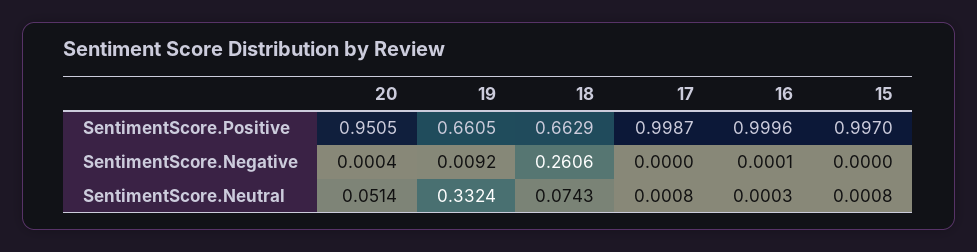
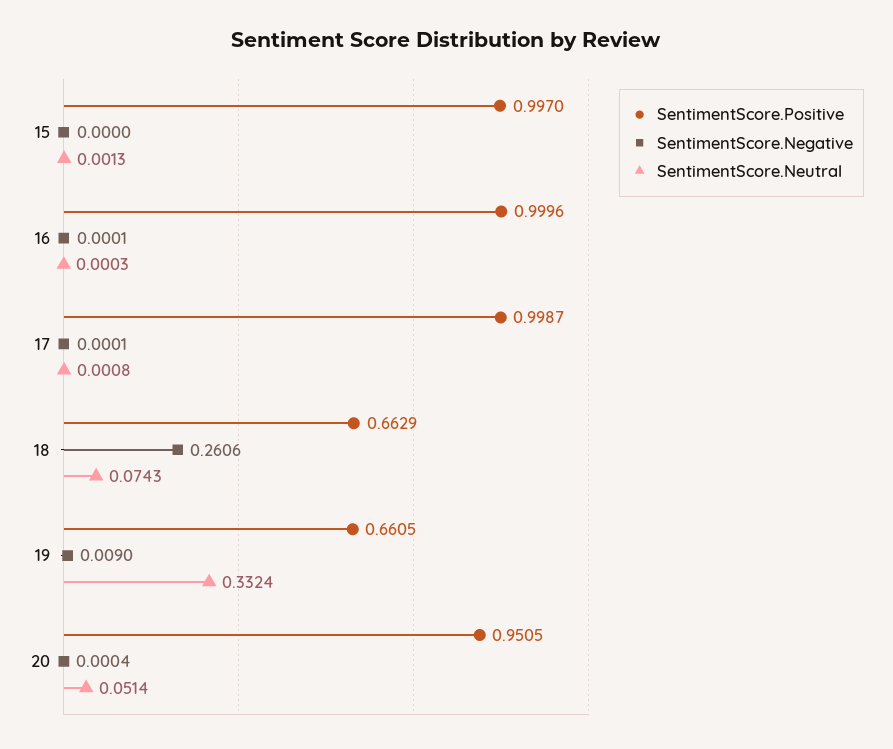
SentimentScore.Negative, 19: 0.0092 -> 0.009
SentimentScore.Negative, 17: 0 -> 0.0001
SentimentScore.Neutral, 15: 0.0008 -> 0.0013

